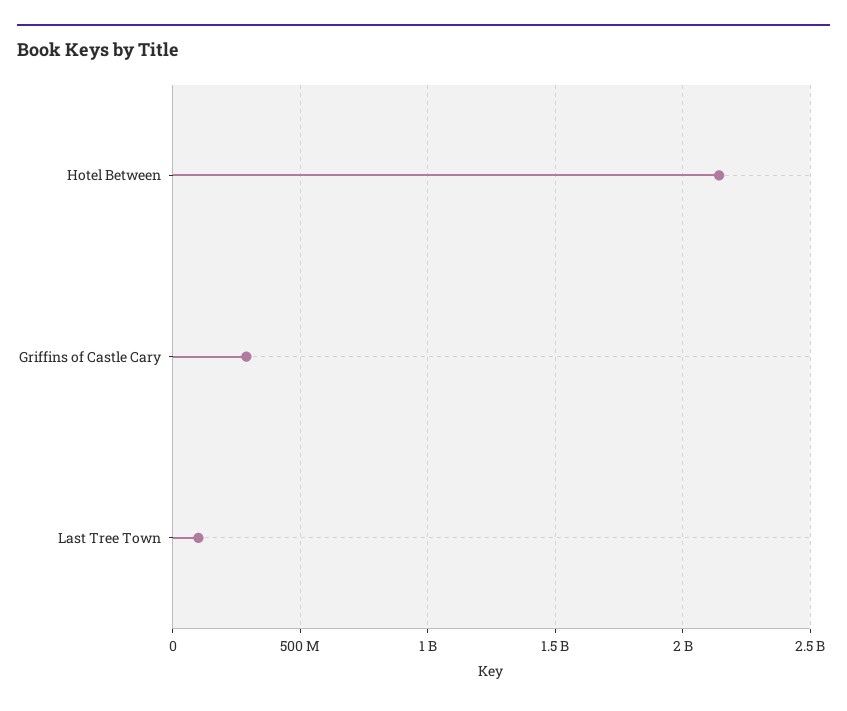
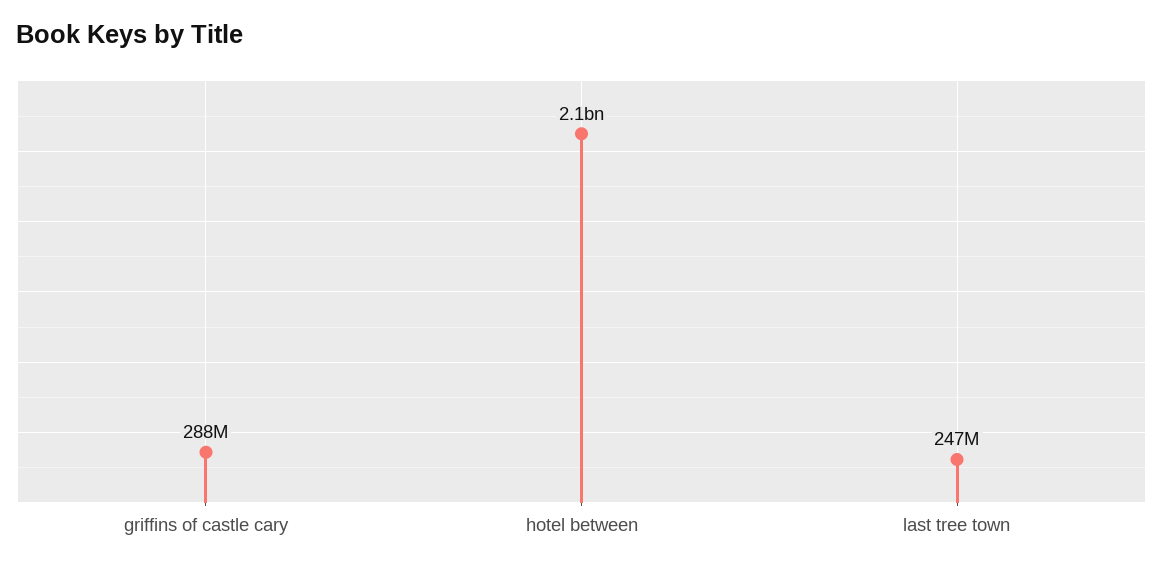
Last Tree Town: 100000000 -> 247000000

